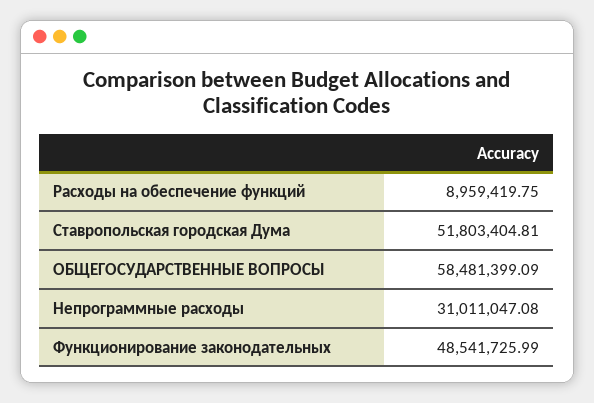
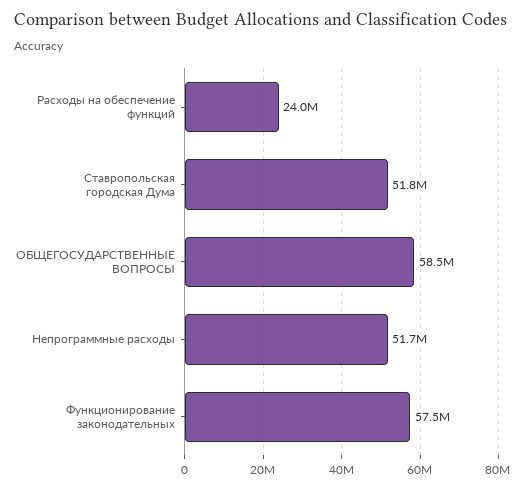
Расходы на обеспечение функций: 8959419.75 -> 24000000
Непрограммные расходы: 31011047.08 -> 51700000
Функционирование законодательных: 48541725.99 -> 57500000

